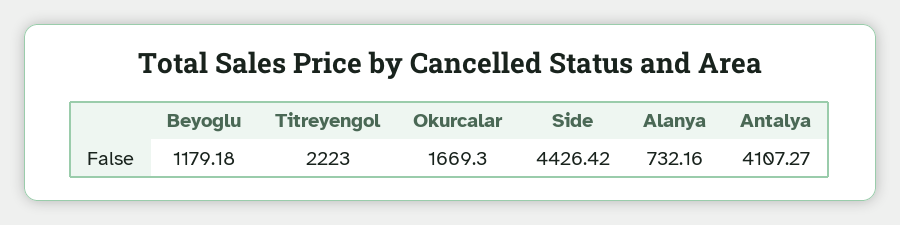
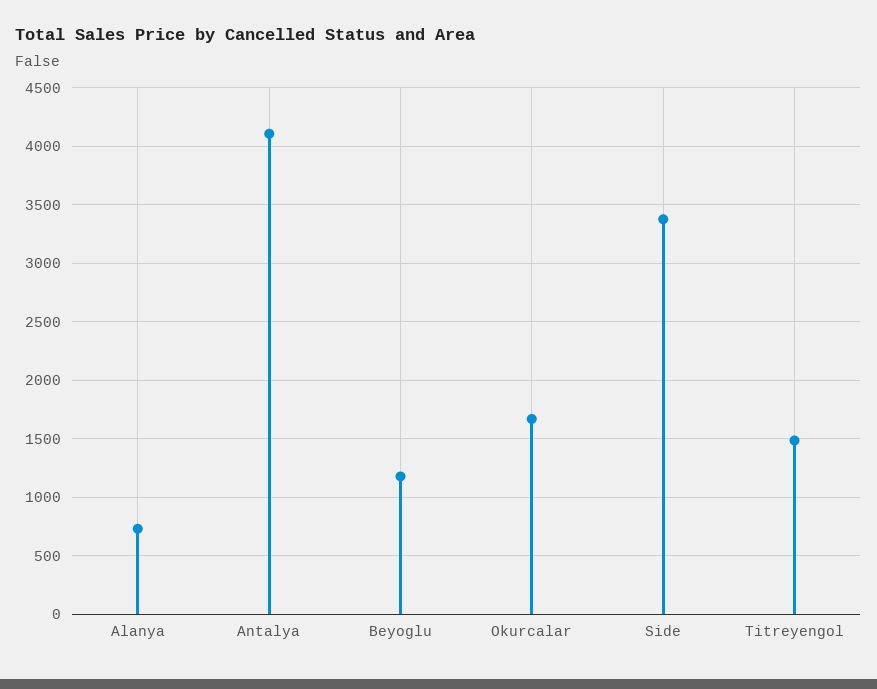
Titreyengol: 2223 -> 1500
Side: 4426.42 -> 3400

